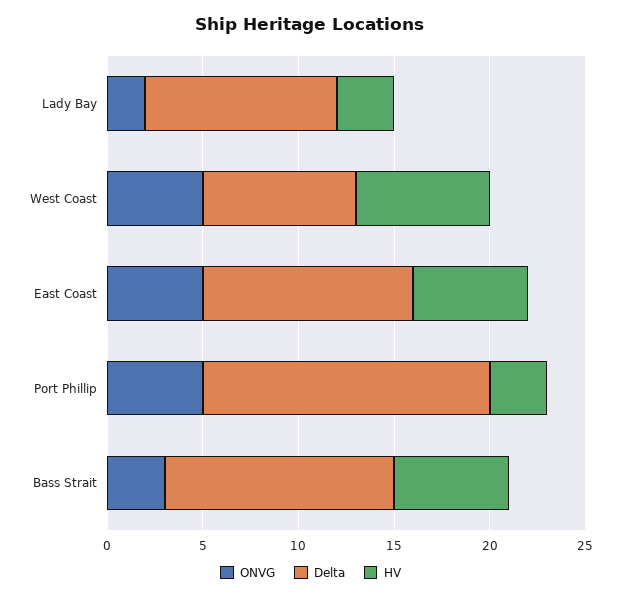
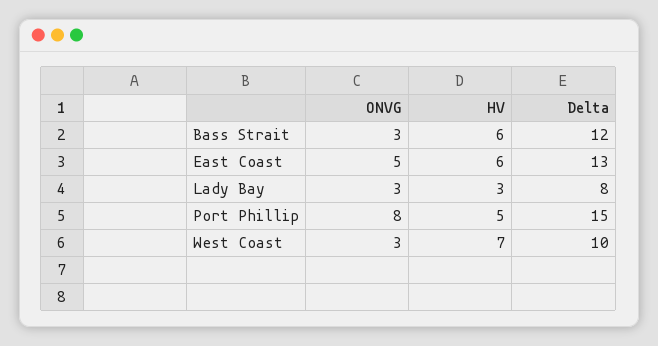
ONVG, Lady Bay: 2 -> 3
Delta, Lady Bay: 10 -> 8
ONVG, West Coast: 5 -> 3
Delta, West Coast: 8 -> 10
Delta, East Coast: 11 -> 13
ONVG, Port Phillip: 5 -> 8
HV, Port Phillip: 3 -> 5

